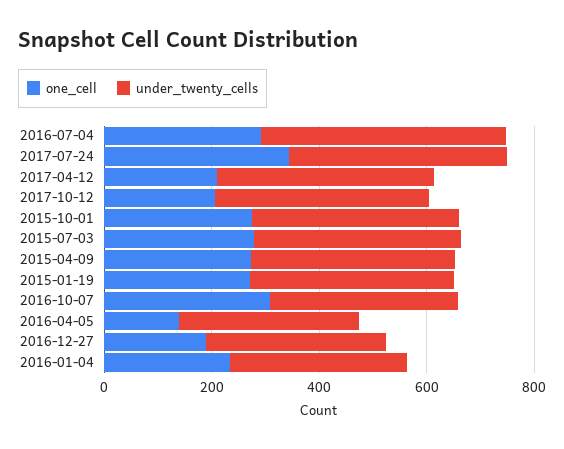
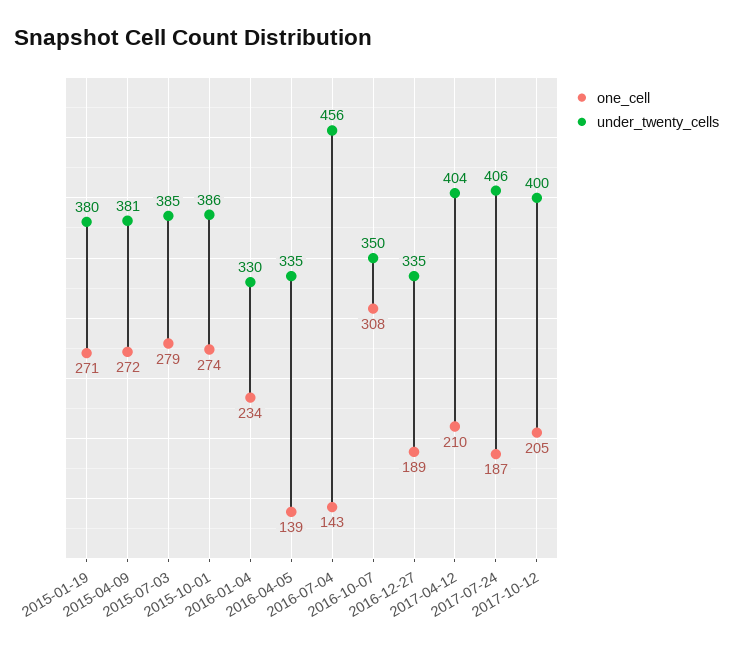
one_cell, 2016-07-04: 300 -> 143
one_cell, 2017-07-24: 350 -> 187

